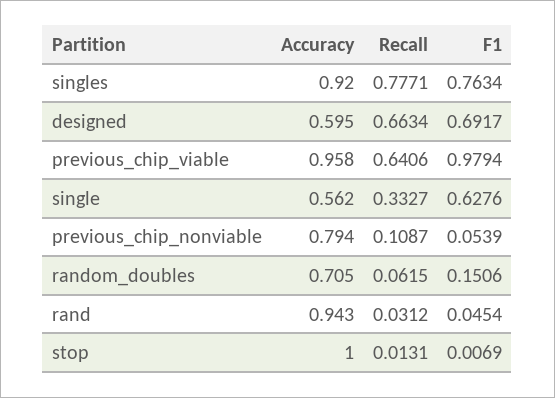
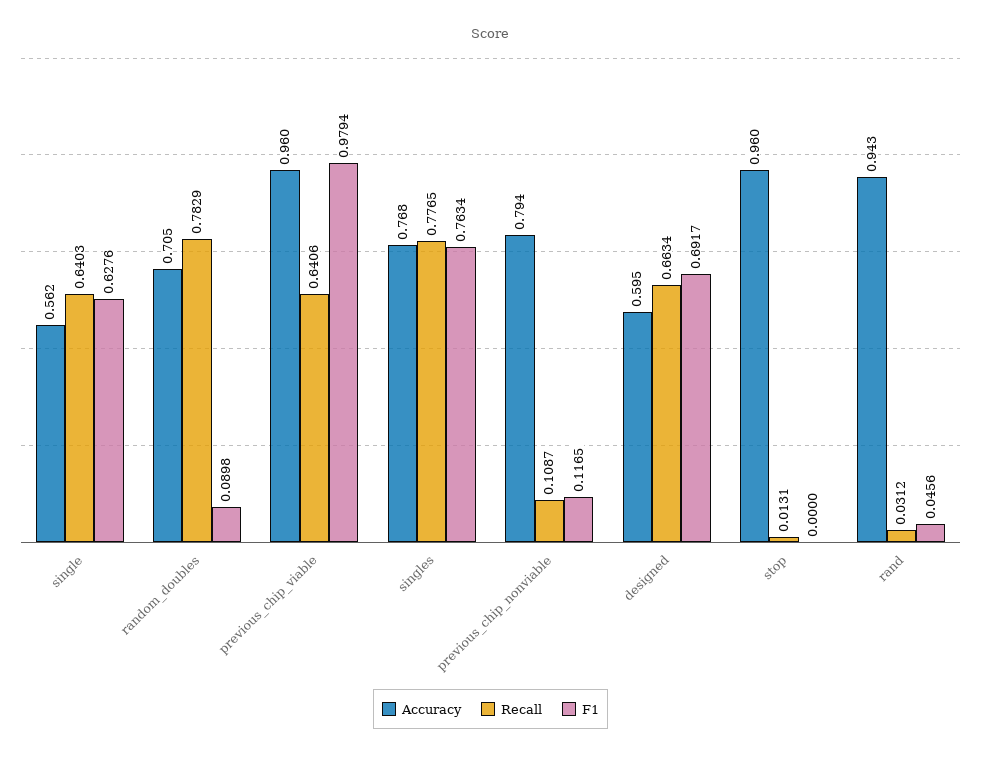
Accuracy, singles: 0.92 -> 0.768
Recall, singles: 0.7771 -> 0.7765
Accuracy, previous_chip_viable: 0.958 -> 0.96
Recall, single: 0.3327 -> 0.6403
F1, previous_chip_nonviable: 0.0539 -> 0.1165
Recall, random_doubles: 0.0615 -> 0.7829
F1, random_doubles: 0.1506 -> 0.0898
F1, rand: 0.0454 -> 0.0456
Accuracy, stop: 1 -> 0.96
F1, stop: 0.0069 -> 0

